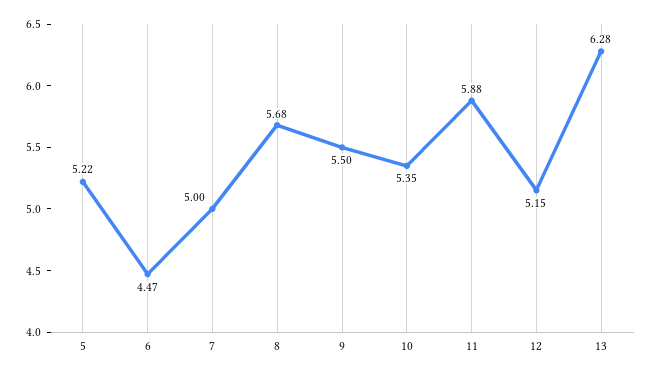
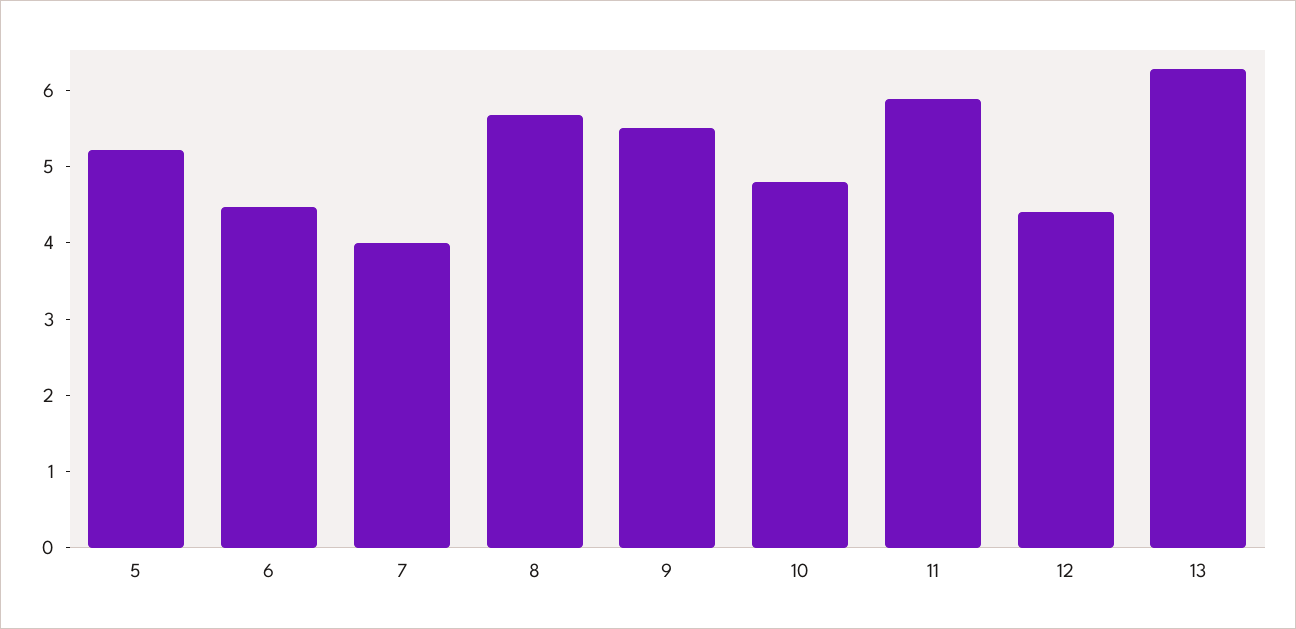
7: 5 -> 4
10: 5.35 -> 4.8
12: 5.15 -> 4.4

